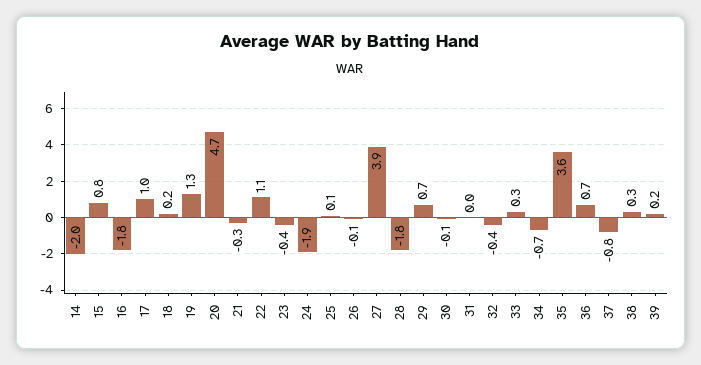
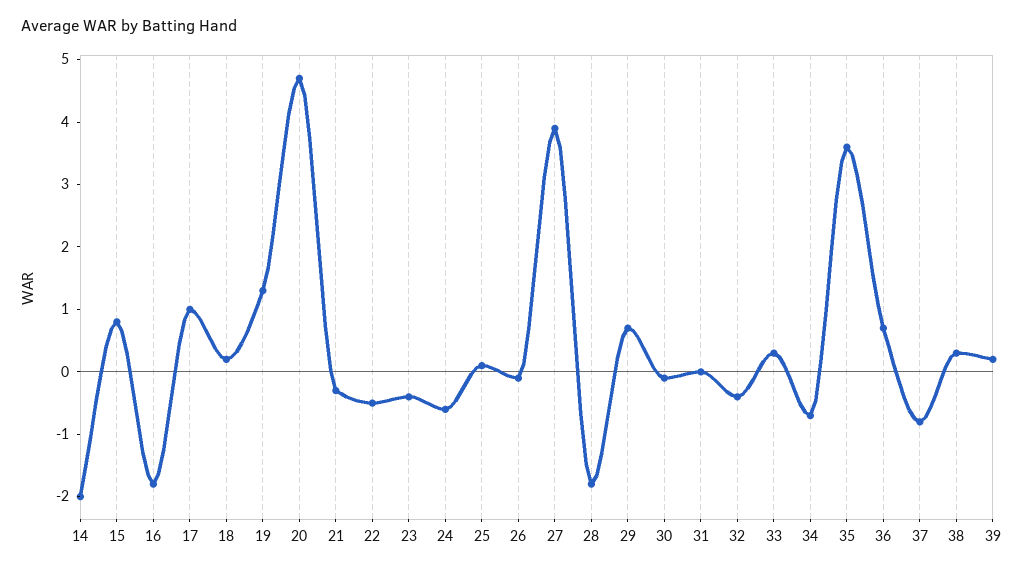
22: 1.1 -> -0.5
24: -1.9 -> -0.5

